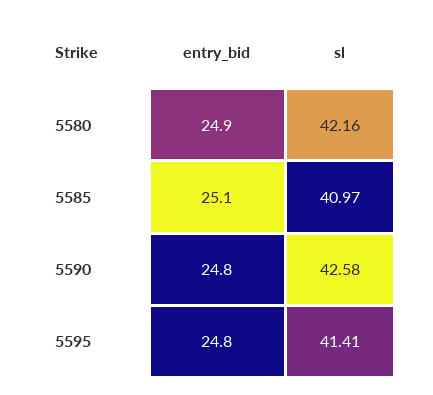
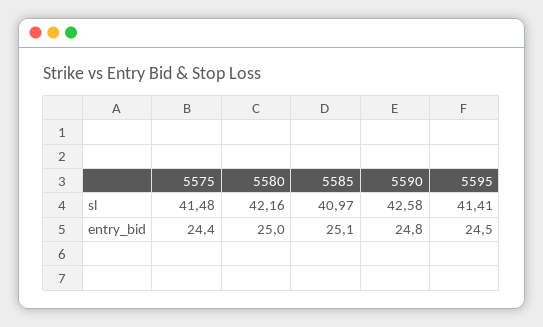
entry_bid, 5580: 24.9 -> 25
entry_bid, 5595: 24.8 -> 24.5
sl, 5575: none -> 41.48
entry_bid, 5575: none -> 24.4

